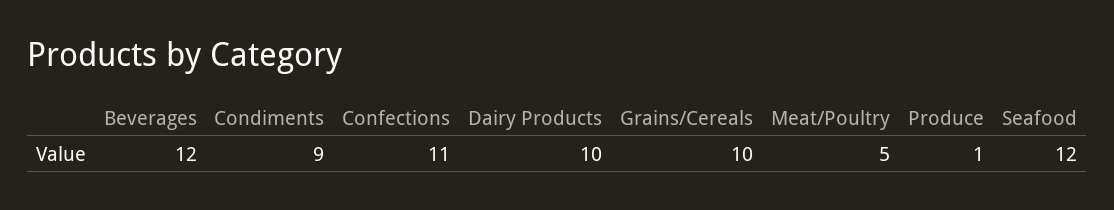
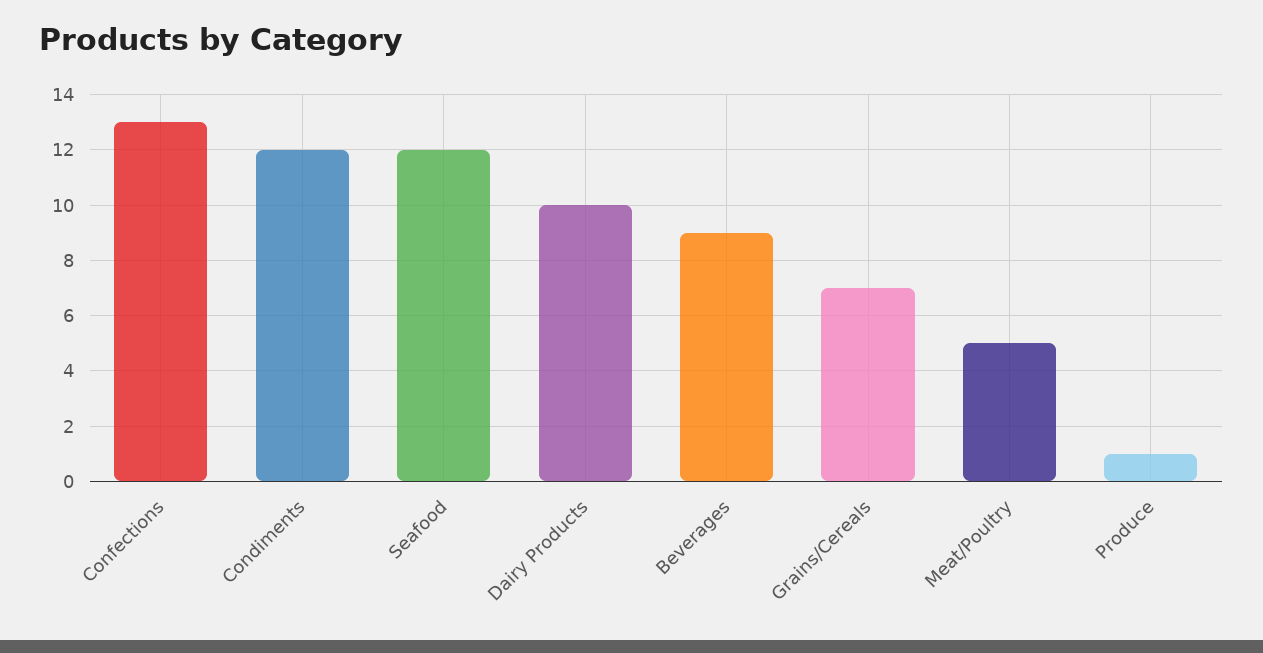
Beverages: 12 -> 9
Condiments: 9 -> 12
Confections: 11 -> 13
Grains/Cereals: 10 -> 7

